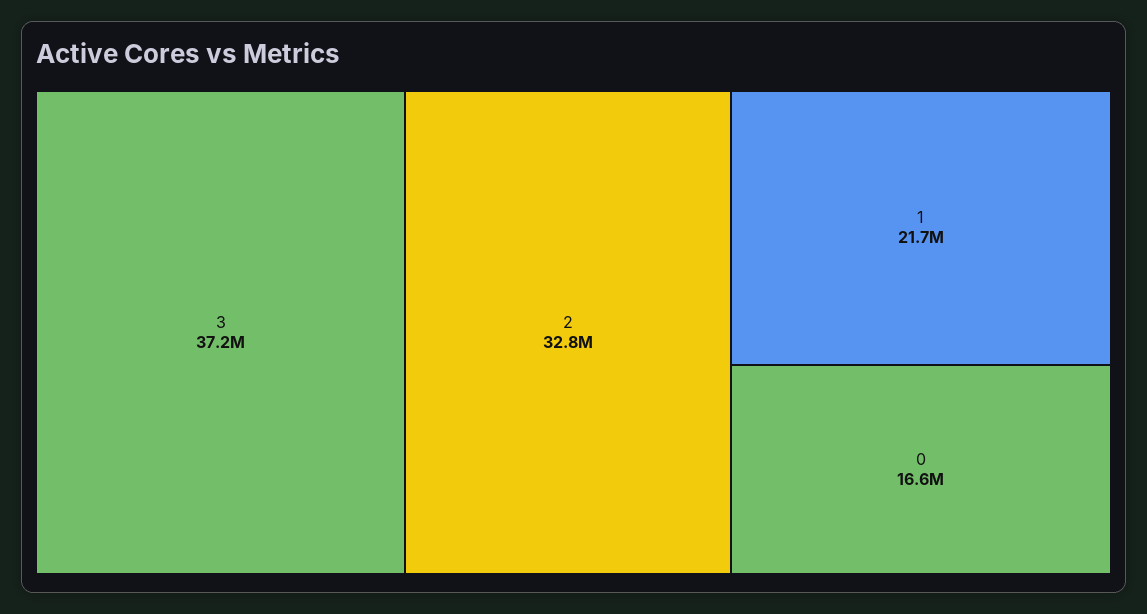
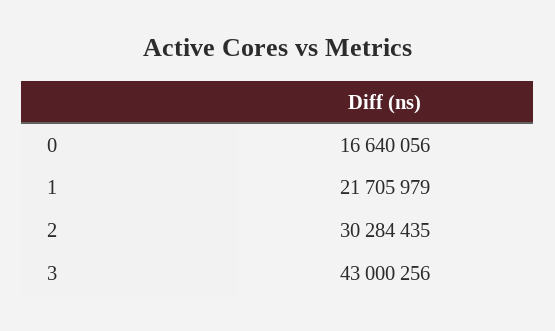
3: 37200000 -> 43000256
2: 32800000 -> 30284435

